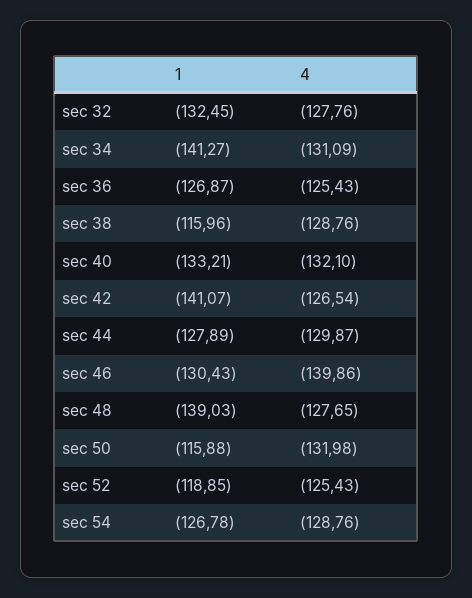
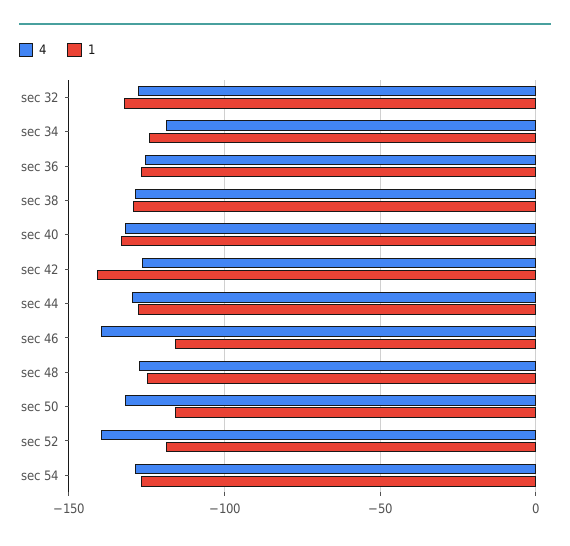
1, sec 34: -141.27 -> -125
4, sec 34: -131.09 -> -120
1, sec 38: -115.96 -> -130
1, sec 46: -130.43 -> -115
1, sec 48: -139.03 -> -125
4, sec 52: -125.43 -> -140

